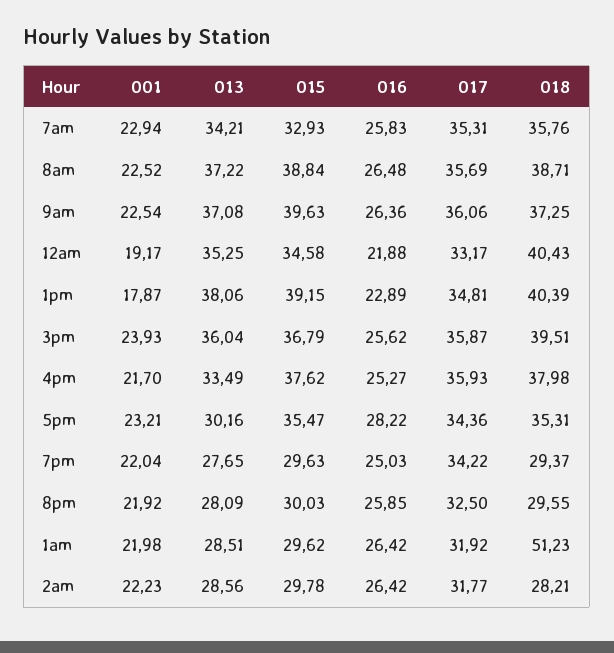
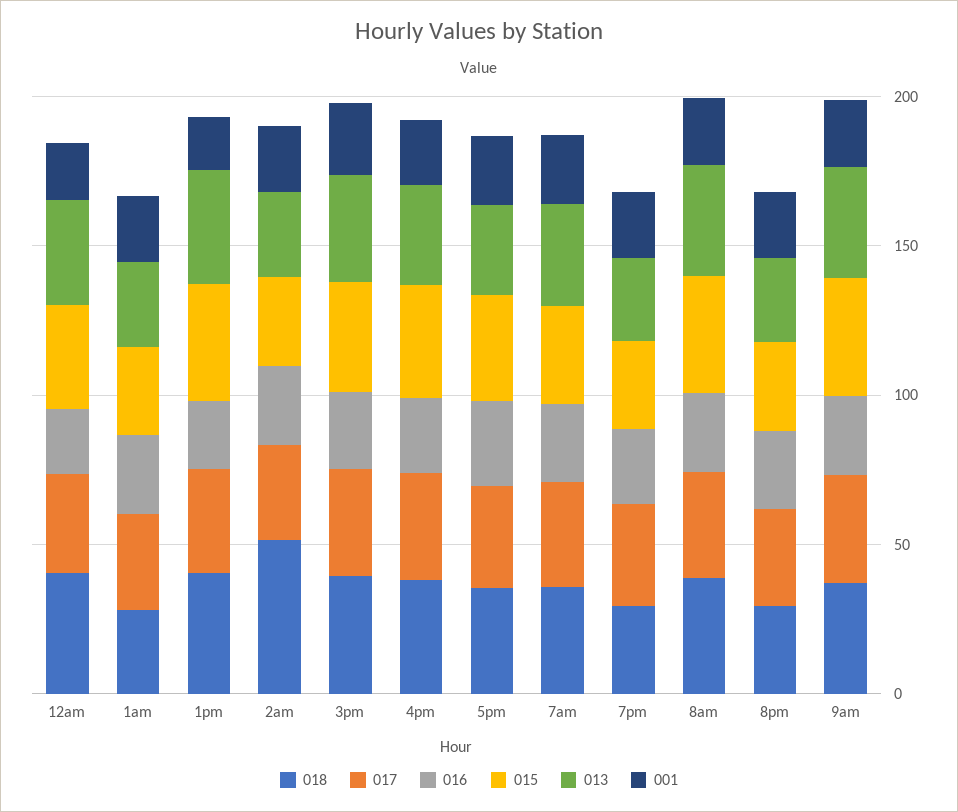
018, 1am: 51.23 -> 30
018, 2am: 28.21 -> 50

